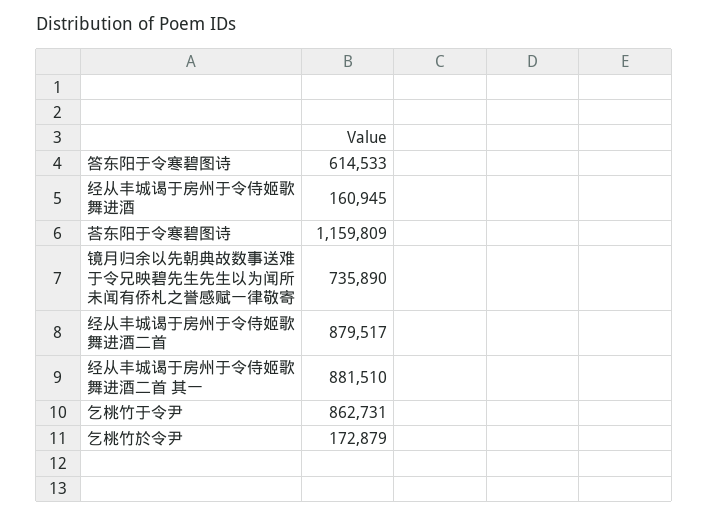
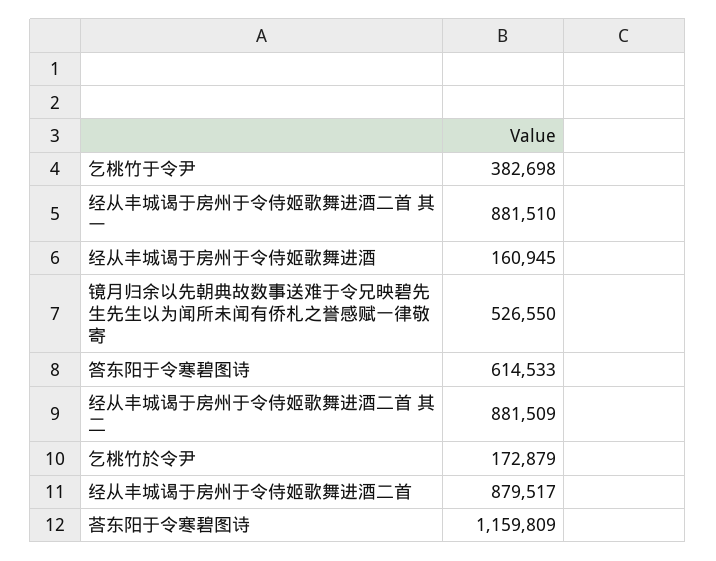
镜月归余以先朝典故数事送难于令兄映碧先生先生以为闻所未闻有侨札之誉感赋一律敬寄: 735890 -> 526550
乞桃竹于令尹: 862731 -> 382698
经从丰城谒于房州于令侍姬歌舞进酒二首 其二: none -> 881509

